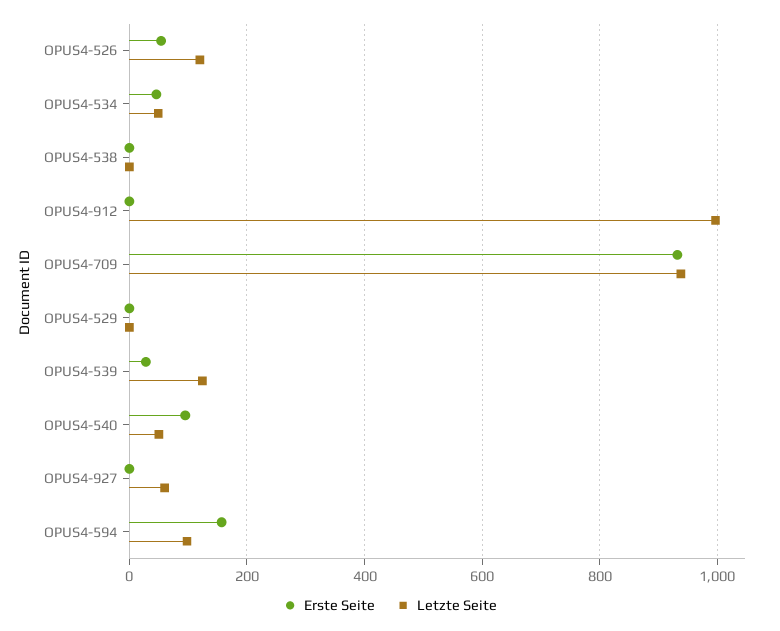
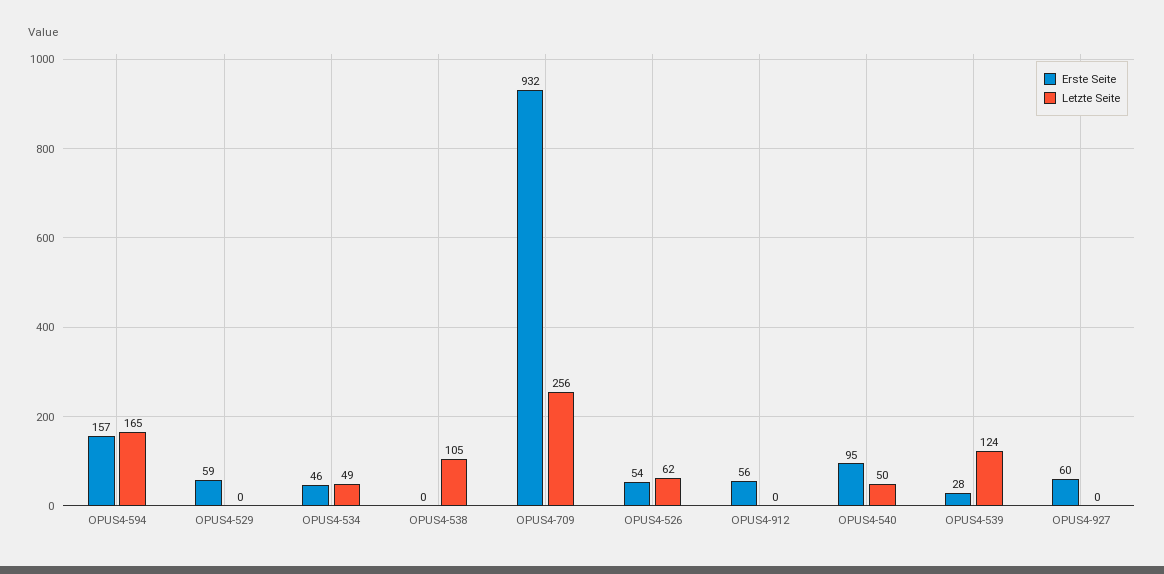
Letzte Seite, OPUS4-526: 120 -> 62
Letzte Seite, OPUS4-538: 0 -> 105
Erste Seite, OPUS4-912: 0 -> 56
Letzte Seite, OPUS4-912: 1000 -> 0
Letzte Seite, OPUS4-709: 940 -> 256
Erste Seite, OPUS4-529: 0 -> 59
Erste Seite, OPUS4-927: 0 -> 60
Letzte Seite, OPUS4-927: 60 -> 0
Letzte Seite, OPUS4-594: 100 -> 165

